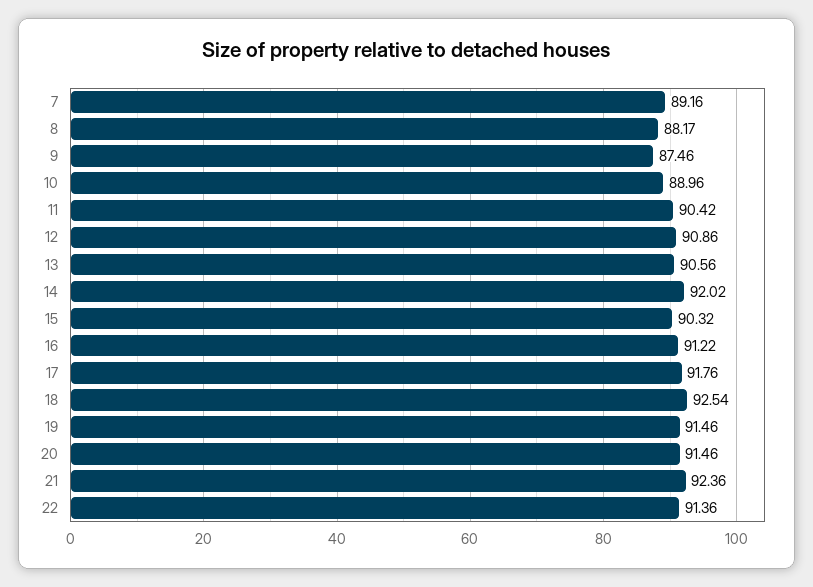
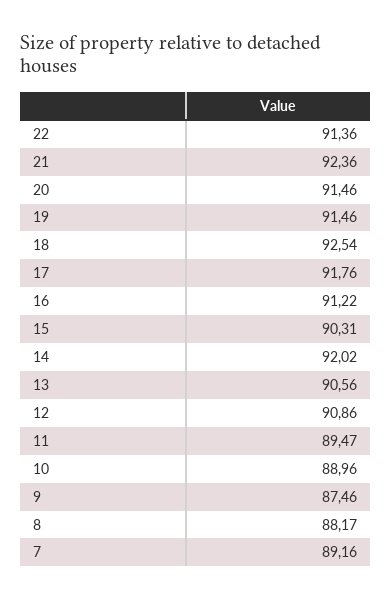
11: 90.42 -> 89.47
15: 90.32 -> 90.31

